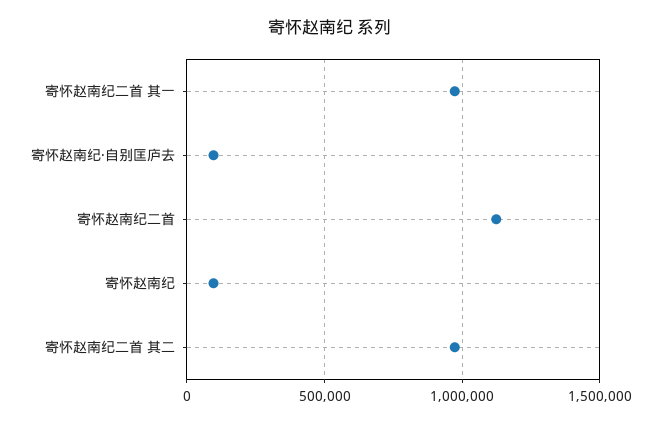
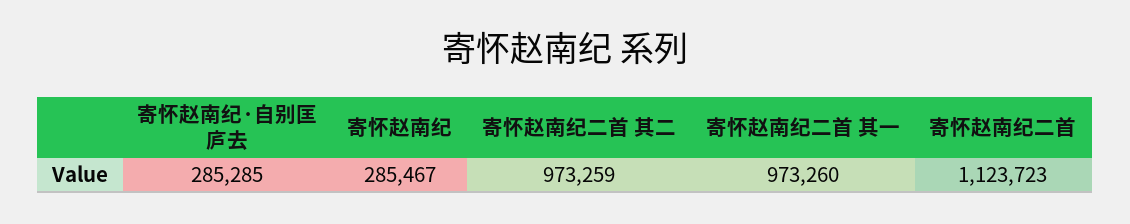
寄怀赵南纪·自别匡庐去: 100000 -> 285285
寄怀赵南纪: 100000 -> 285467

